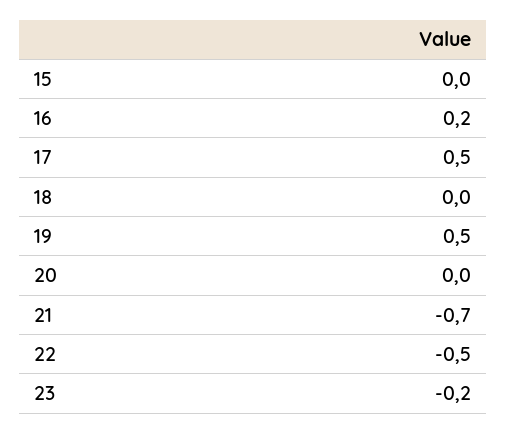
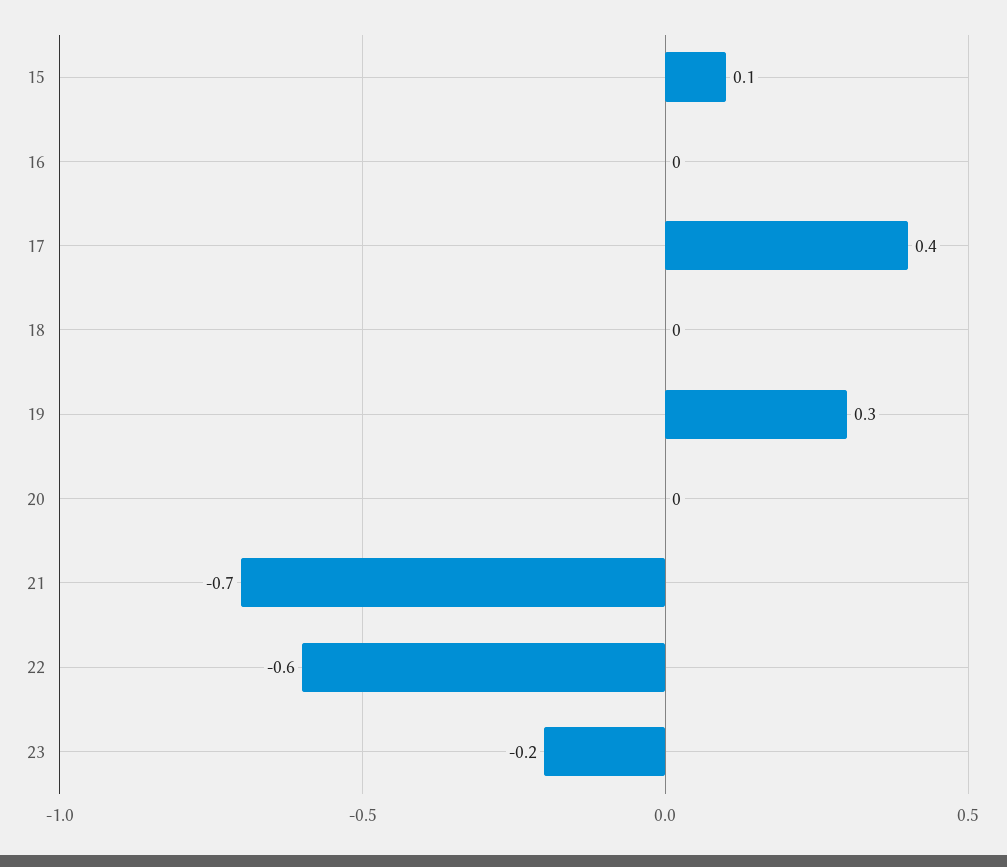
15: 0 -> 0.1
16: 0.2 -> 0
17: 0.5 -> 0.4
19: 0.5 -> 0.3
22: -0.5 -> -0.6

